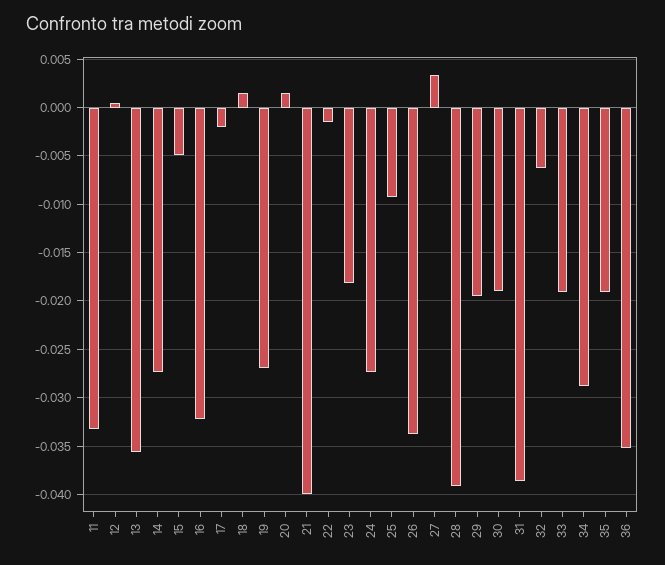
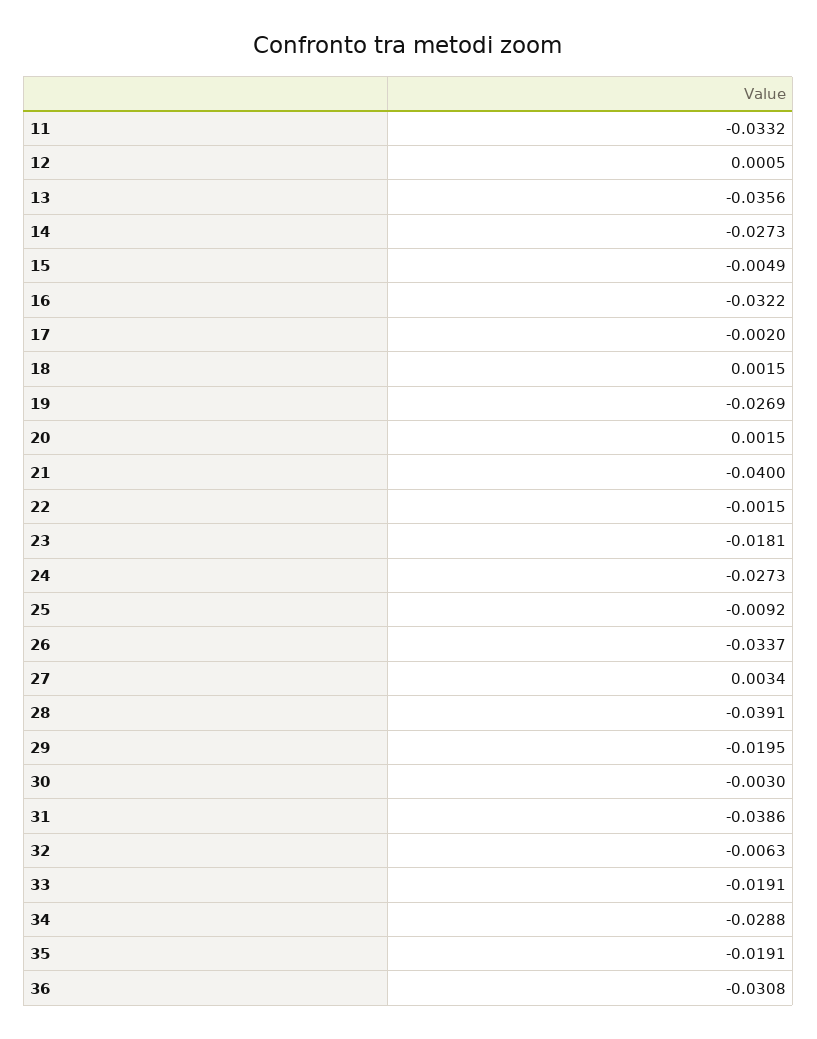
30: -0.019 -> -0.003
36: -0.035 -> -0.0308

